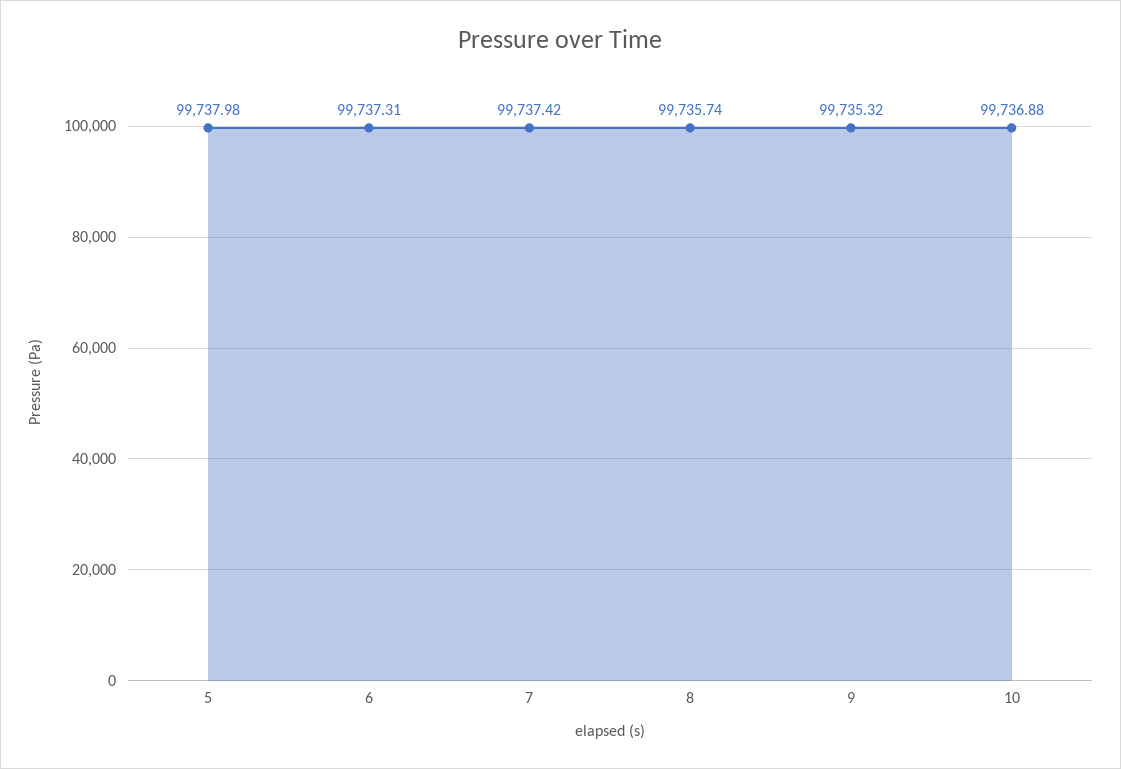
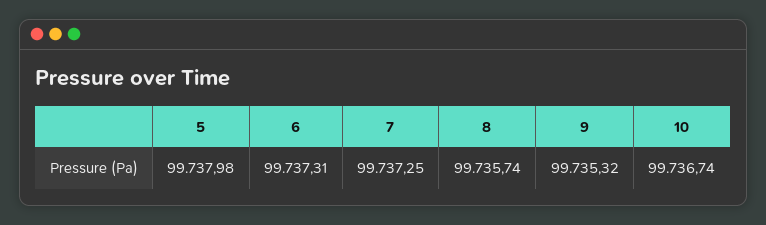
7: 99737.42 -> 99737.25
10: 99736.88 -> 99736.74

